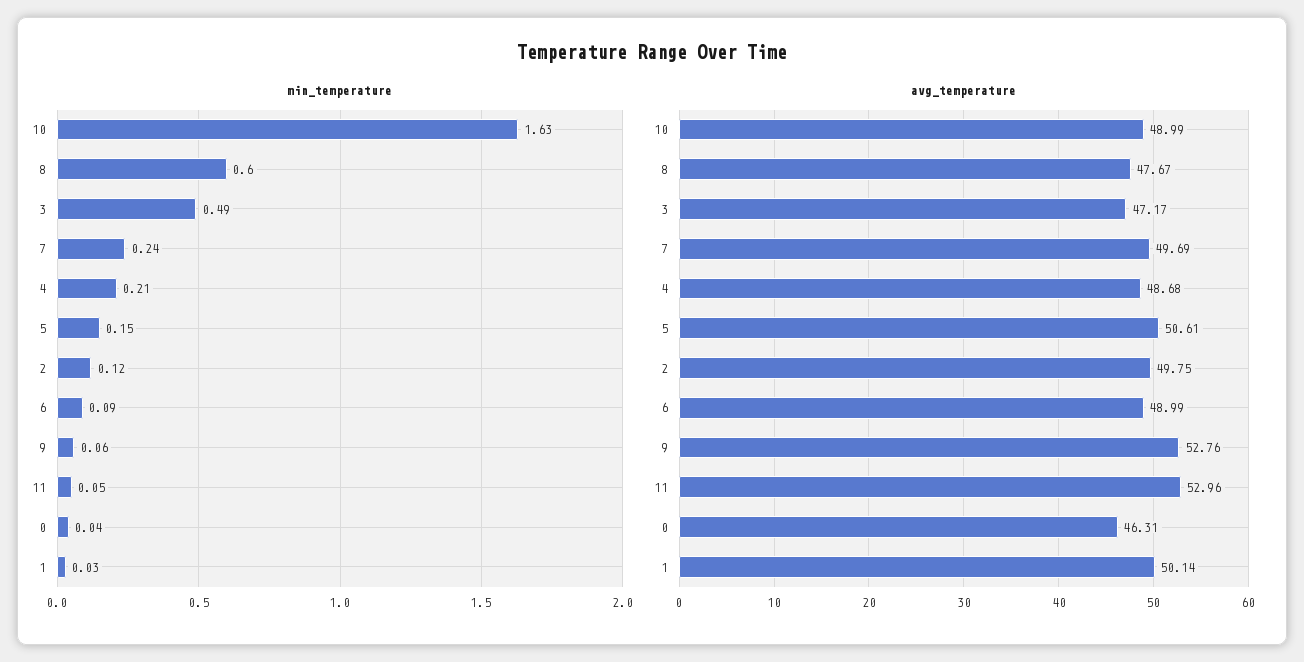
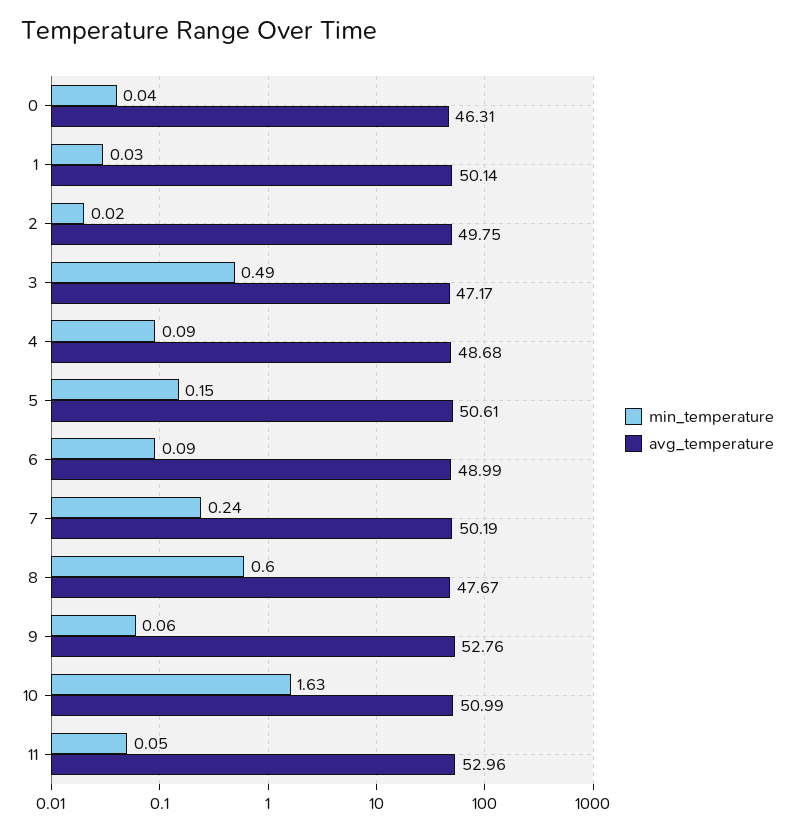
min_temperature, 4: 0.21 -> 0.09
min_temperature, 2: 0.12 -> 0.02
avg_temperature, 10: 48.99 -> 50.99
avg_temperature, 7: 49.69 -> 50.19

